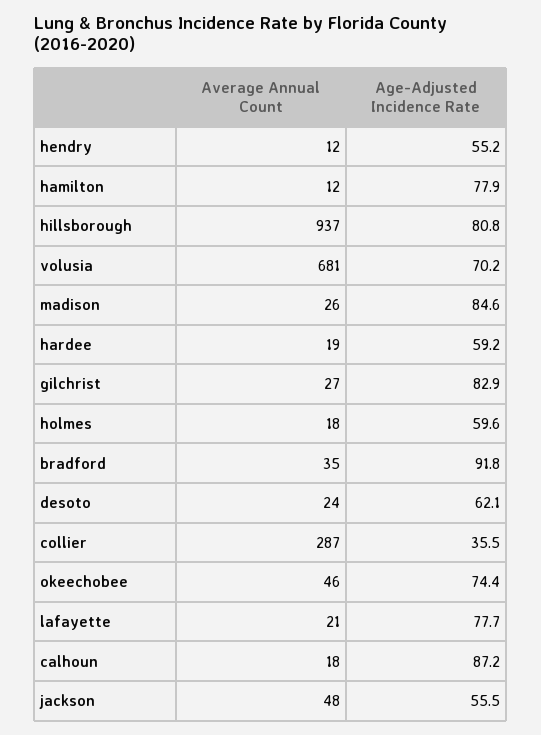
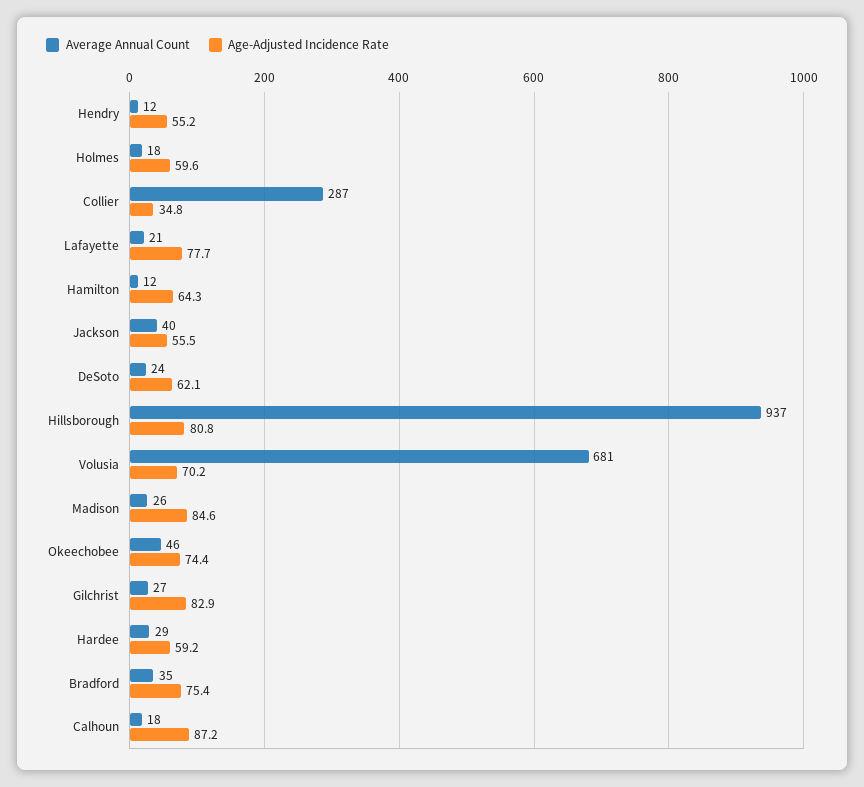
Age-Adjusted Incidence Rate, hamilton: 77.9 -> 64.3
Average Annual Count, hardee: 19 -> 29
Age-Adjusted Incidence Rate, bradford: 91.8 -> 75.4
Age-Adjusted Incidence Rate, collier: 35.5 -> 34.8
Average Annual Count, jackson: 48 -> 40

